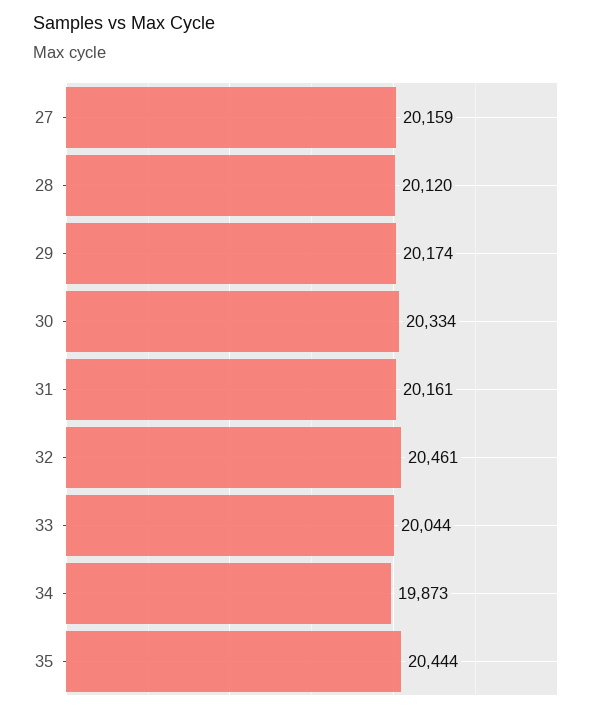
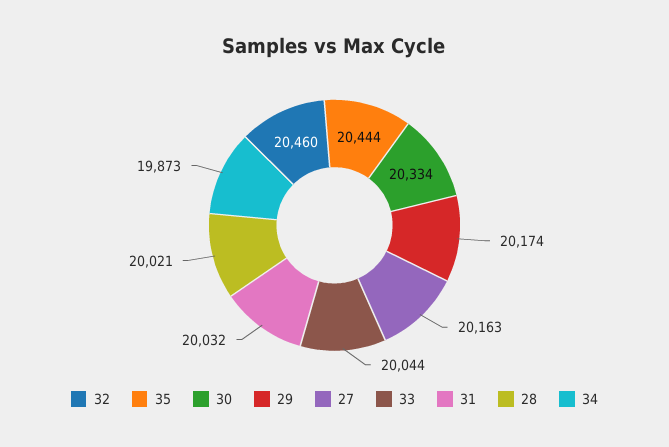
27: 20159 -> 20163
28: 20120 -> 20021
31: 20161 -> 20032
32: 20461 -> 20460

